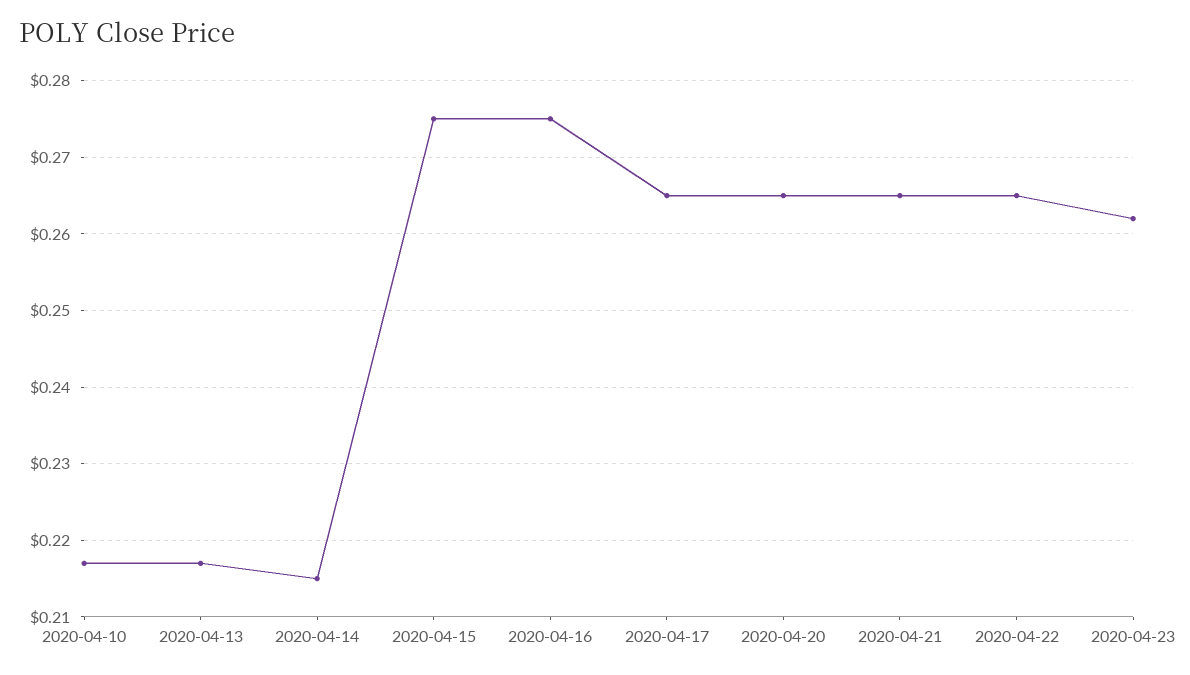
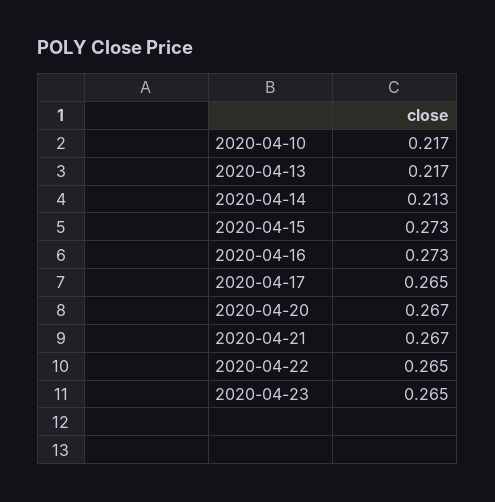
2020-04-14: 0.215 -> 0.213
2020-04-15: 0.275 -> 0.273
2020-04-16: 0.275 -> 0.273
2020-04-20: 0.265 -> 0.267
2020-04-21: 0.265 -> 0.267
2020-04-23: 0.262 -> 0.265

